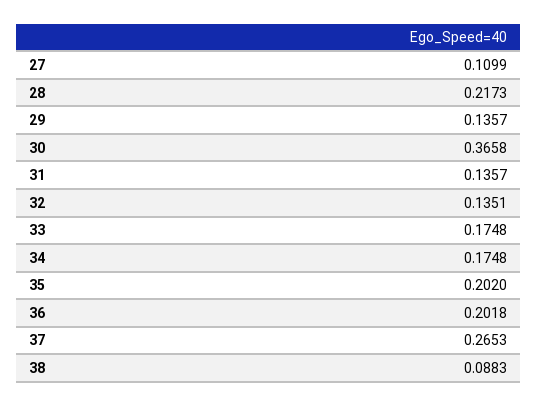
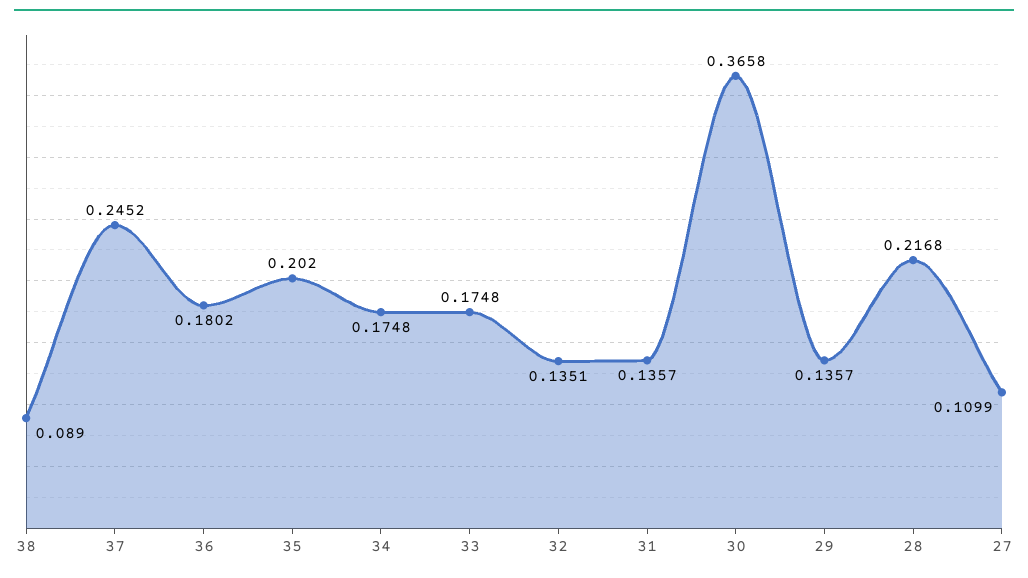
28: 0.2173 -> 0.2168
36: 0.2018 -> 0.1802
37: 0.2653 -> 0.2452
38: 0.0883 -> 0.089

